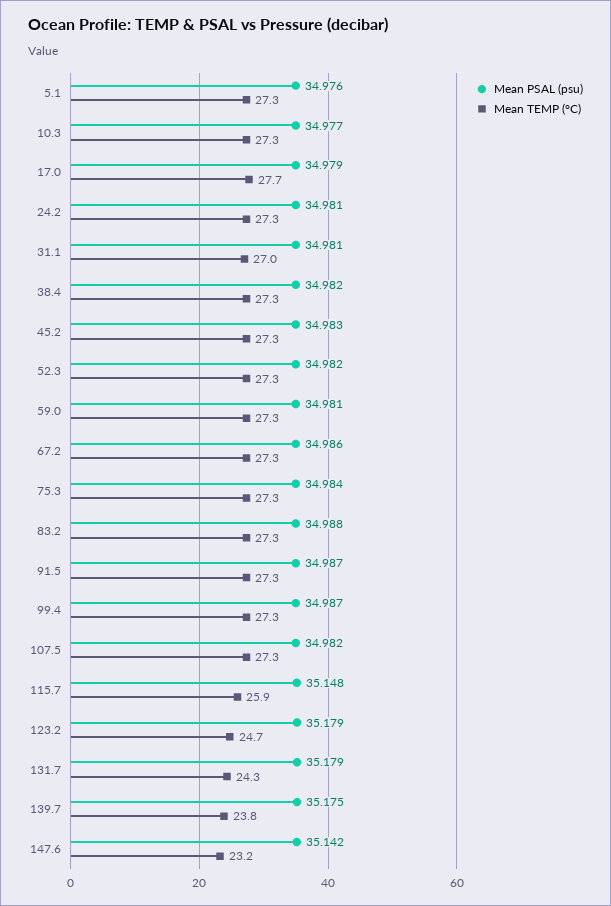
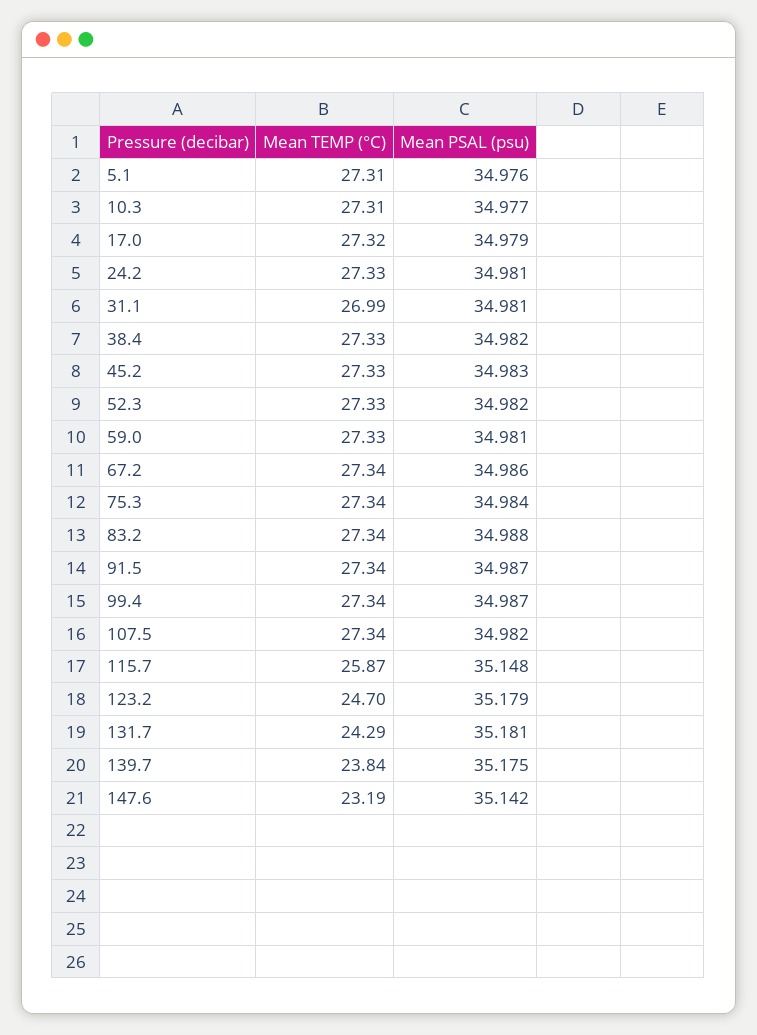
Mean TEMP (°C), 17.0: 27.7 -> 27.32
Mean PSAL (psu), 131.7: 35.179 -> 35.181

